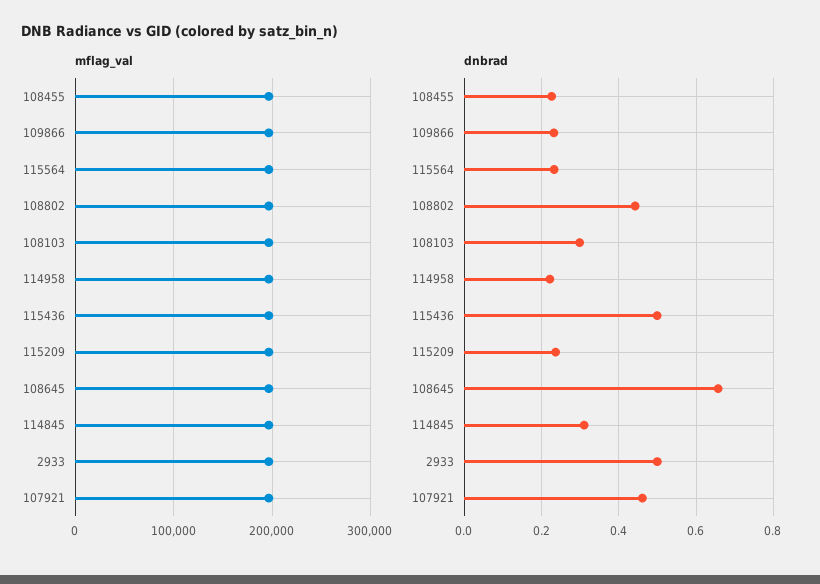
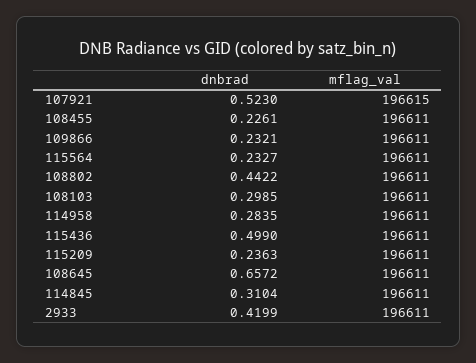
dnbrad, 114958: 0.22 -> 0.2835
dnbrad, 2933: 0.5 -> 0.4199
dnbrad, 107921: 0.46 -> 0.523

